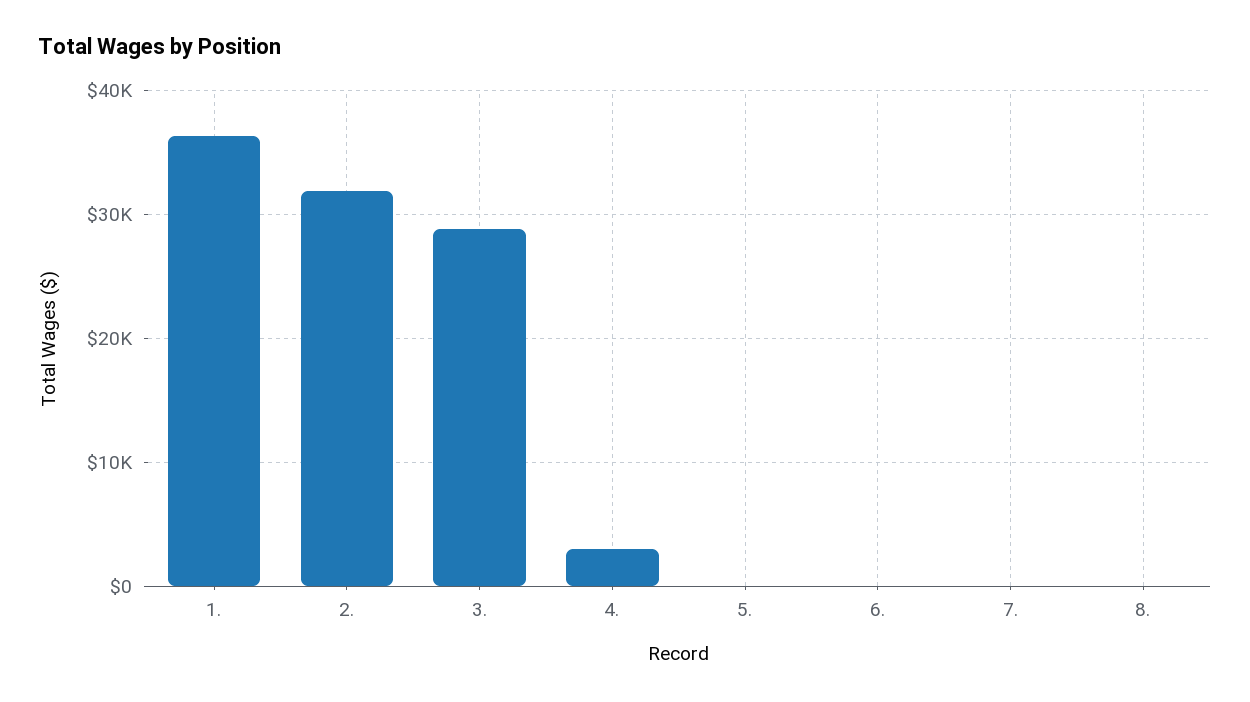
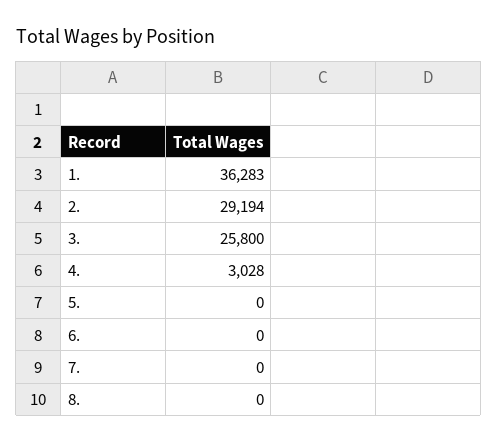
2.: 32000 -> 29194
3.: 29000 -> 25800

